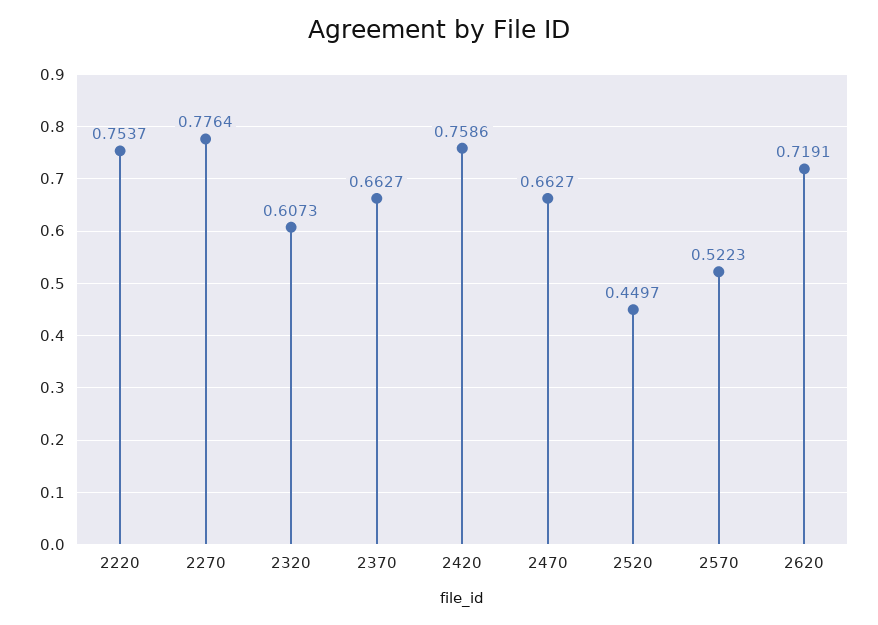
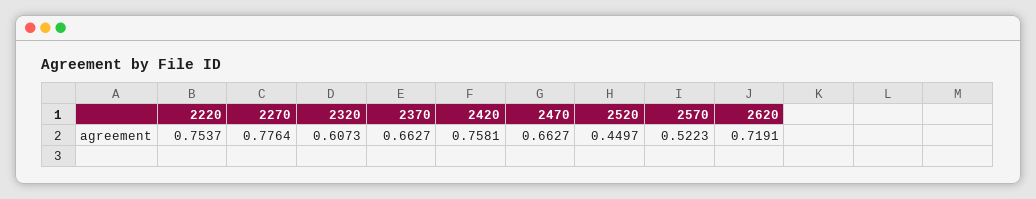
2420: 0.7586 -> 0.7581

